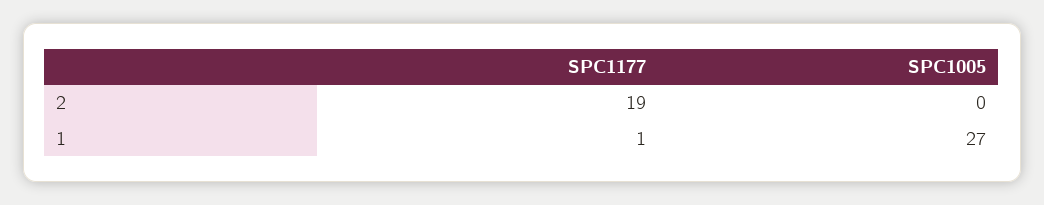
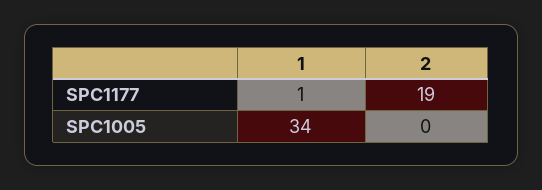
SPC1005, 1: 27 -> 34

